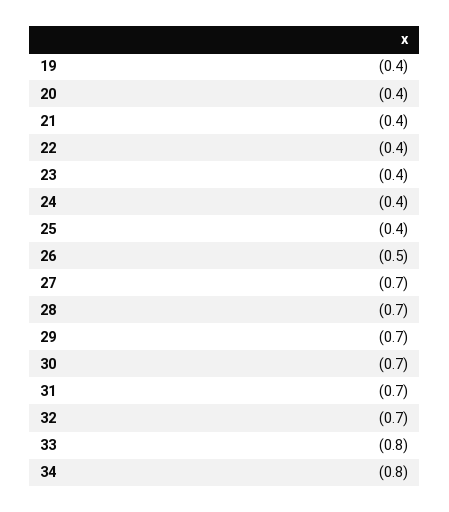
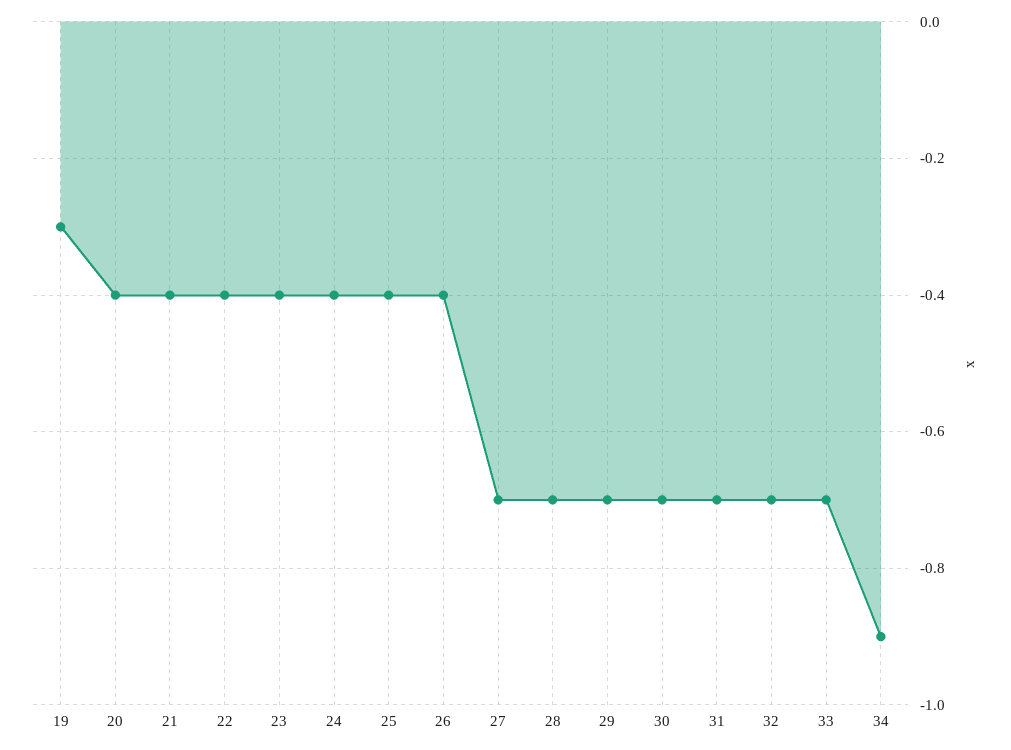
19: -0.4 -> -0.3
26: -0.5 -> -0.4
33: -0.8 -> -0.7
34: -0.8 -> -0.9

